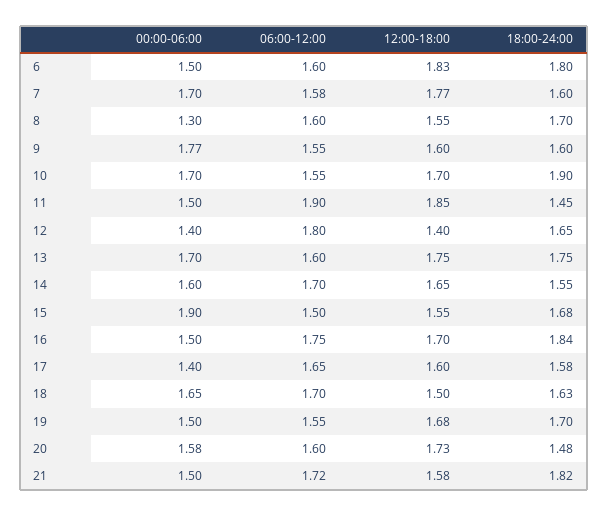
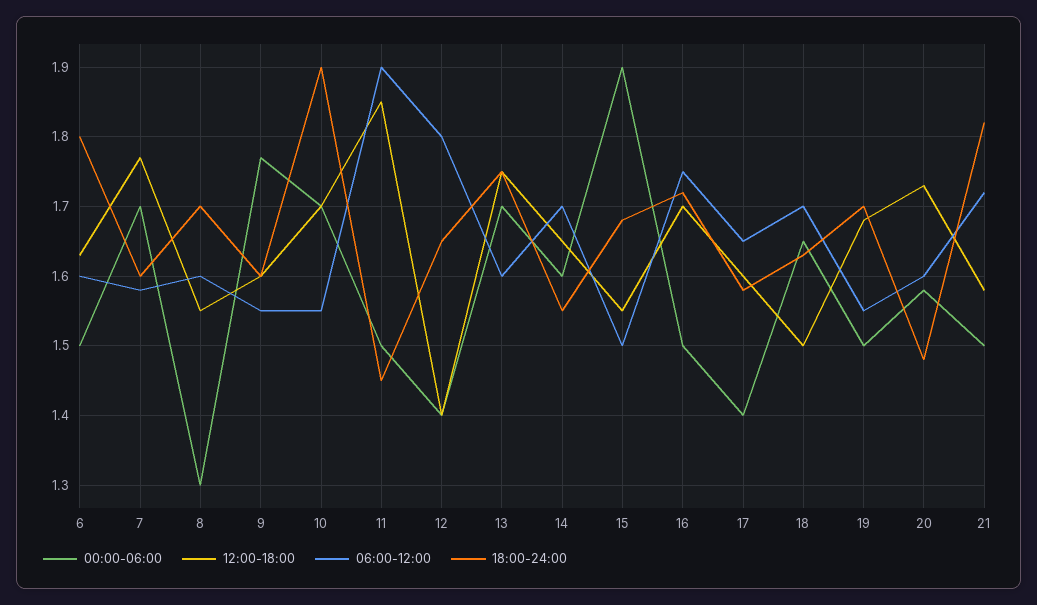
12:00-18:00, 6: 1.83 -> 1.63
18:00-24:00, 16: 1.84 -> 1.72

